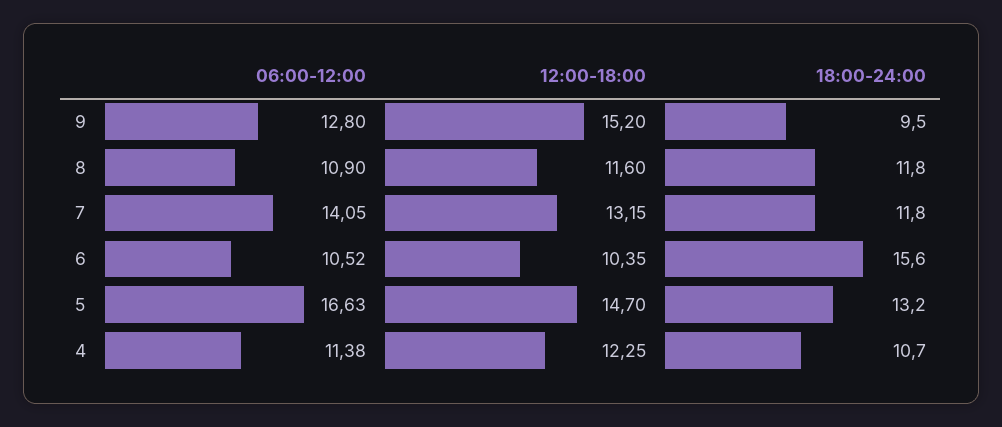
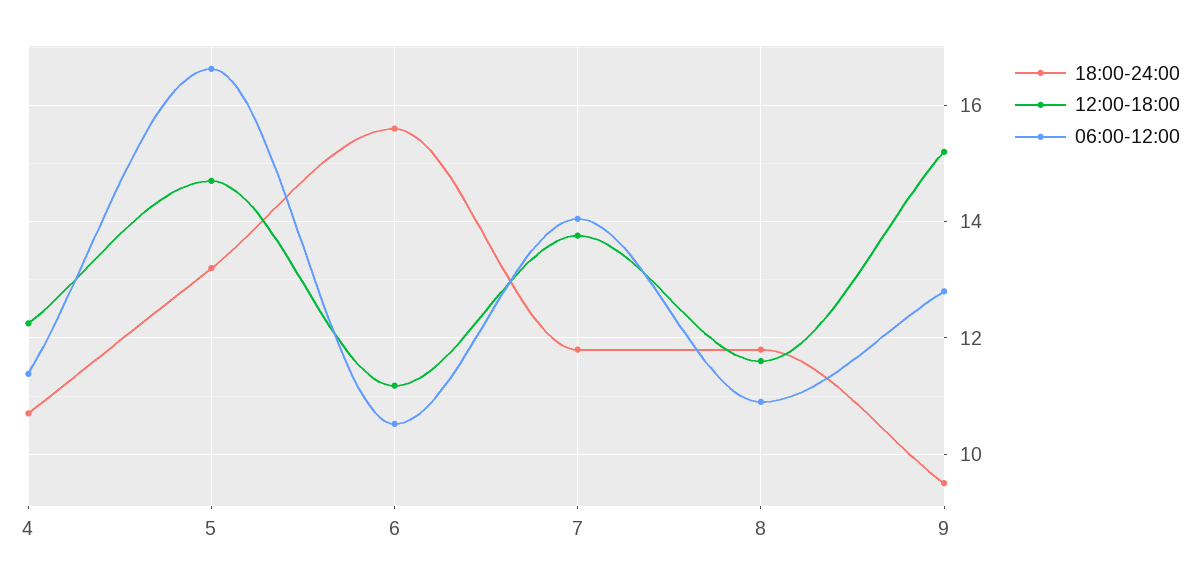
12:00-18:00, 7: 13.15 -> 13.8
12:00-18:00, 6: 10.35 -> 11.2

